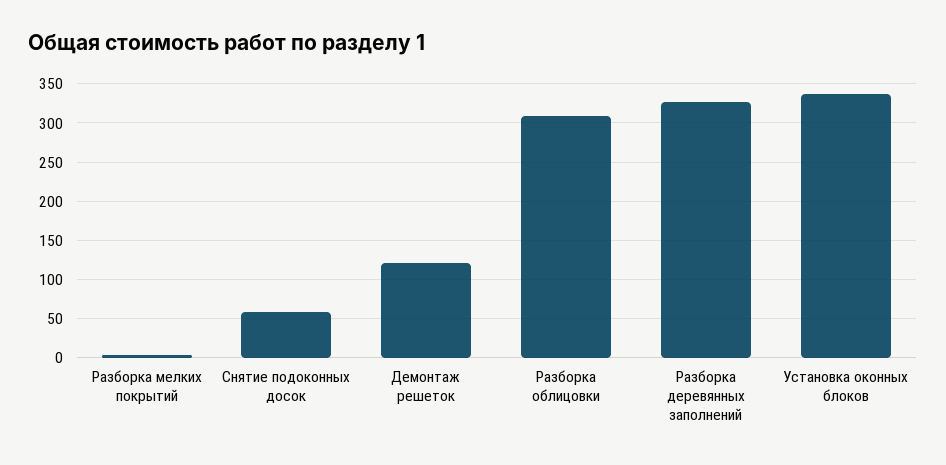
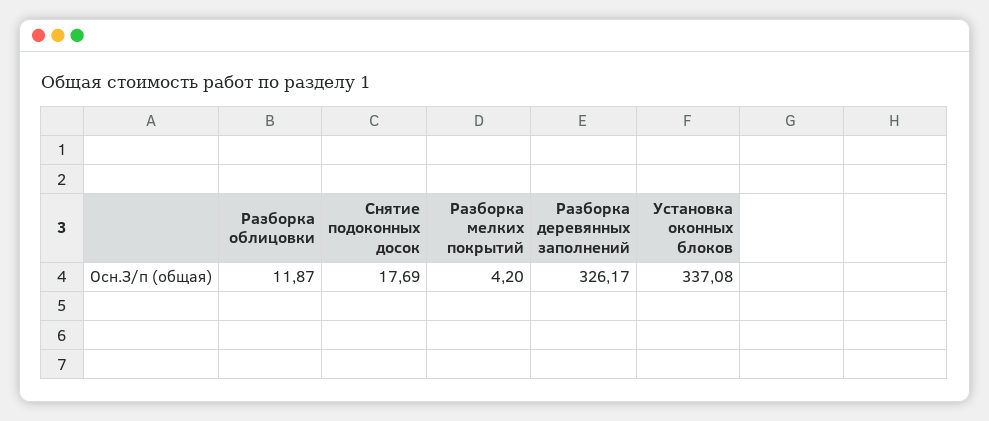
Снятие подоконных досок: 60 -> 17.69
Демонтаж решеток: 120 -> none
Разборка облицовки: 310 -> 11.87

